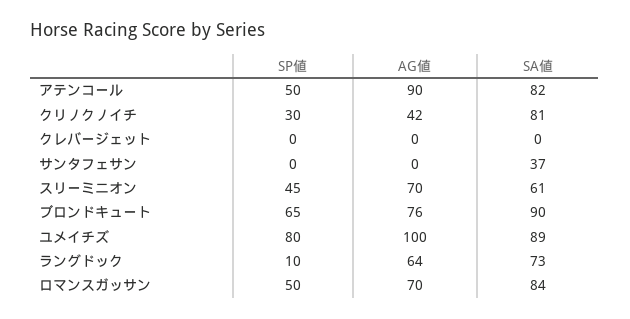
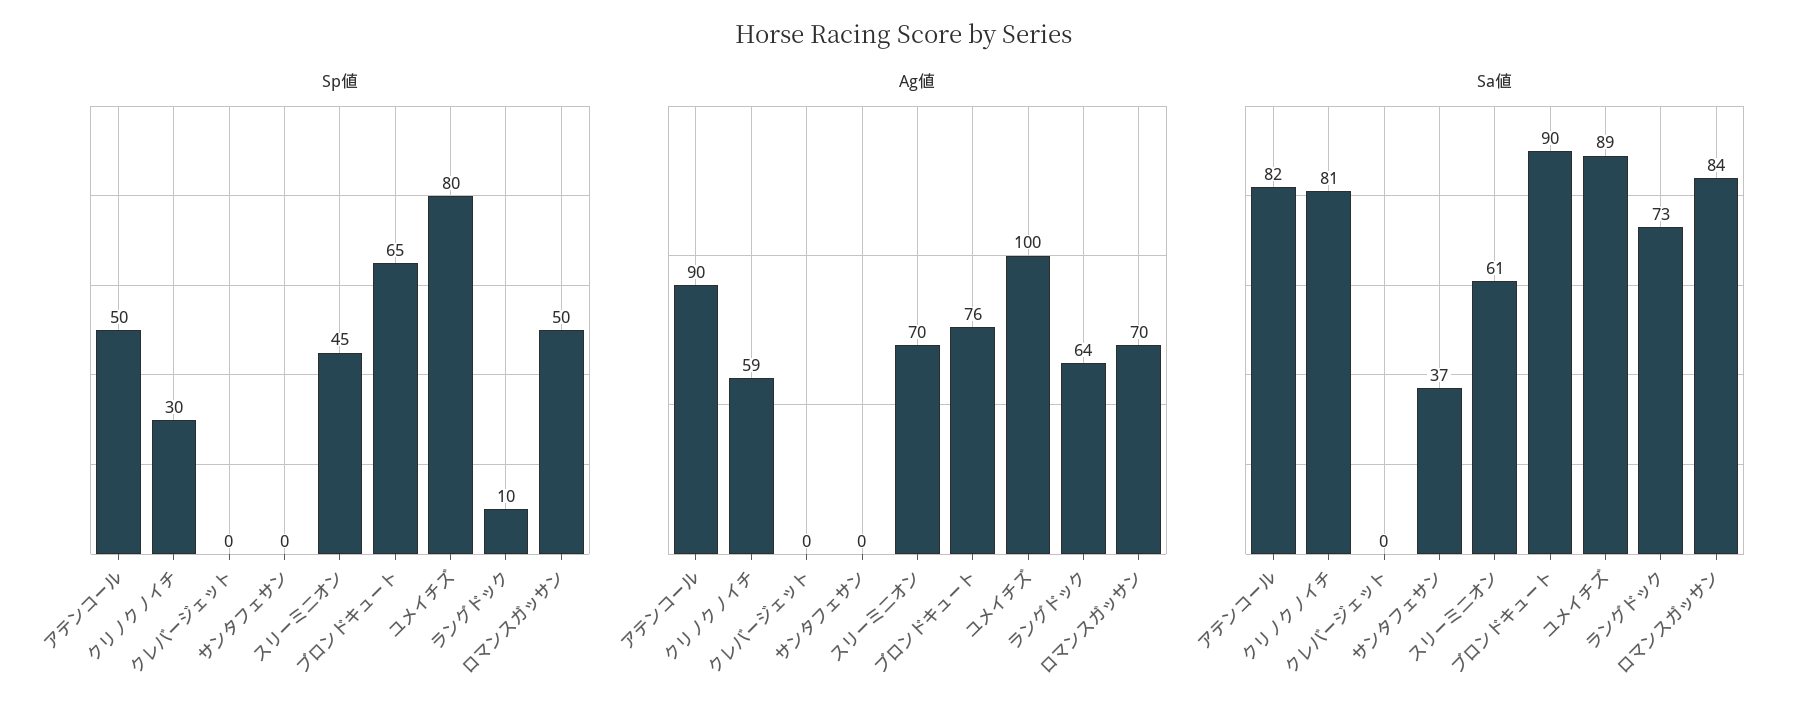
AG値, クリノクノイチ: 42 -> 59

